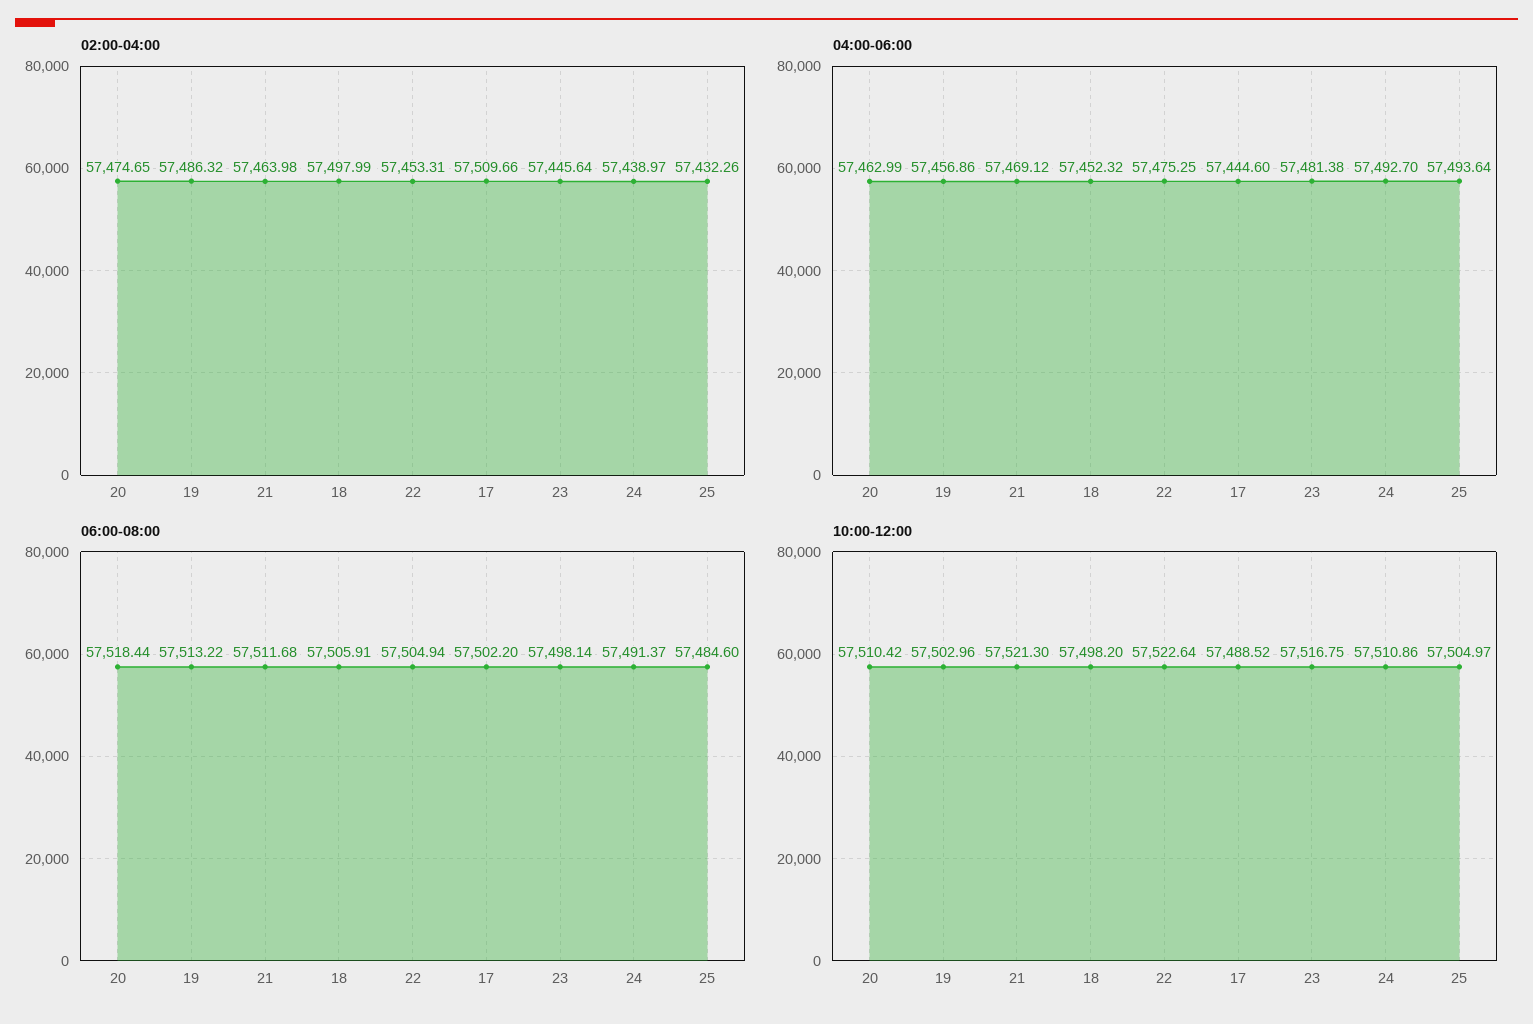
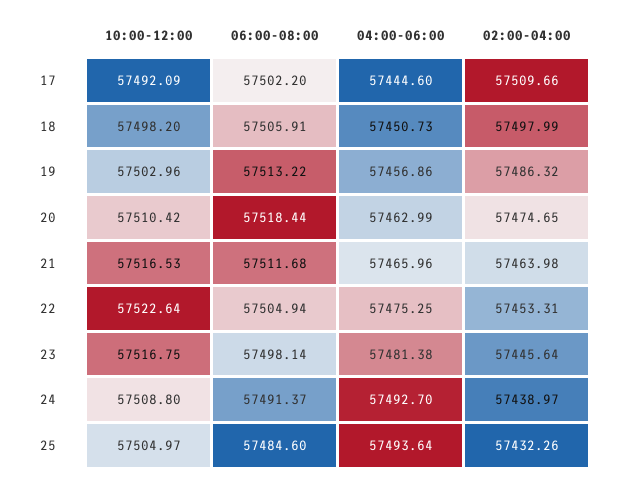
04:00-06:00, 21: 57469.12 -> 57465.96
04:00-06:00, 18: 57452.32 -> 57450.73
10:00-12:00, 21: 57521.3 -> 57516.53
10:00-12:00, 17: 57488.52 -> 57492.09
10:00-12:00, 24: 57510.86 -> 57508.8

